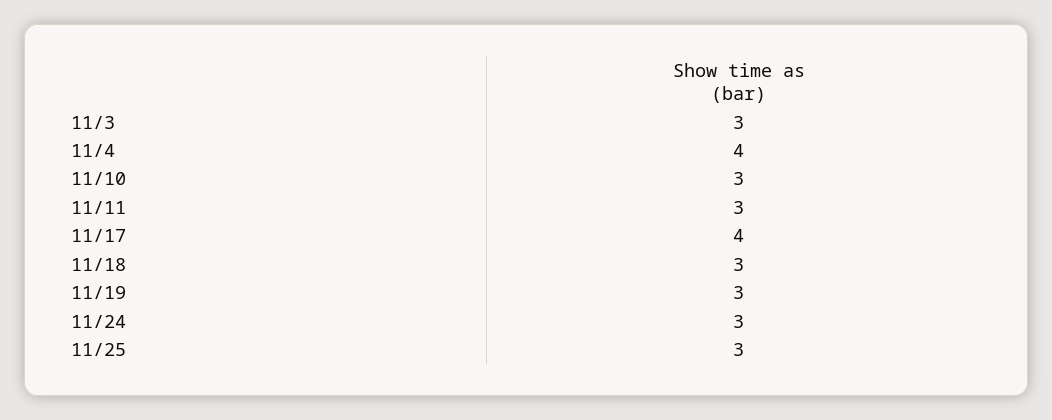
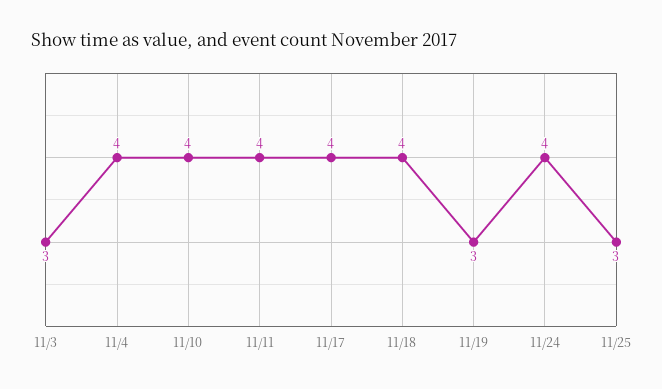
11/10: 3 -> 4
11/11: 3 -> 4
11/18: 3 -> 4
11/24: 3 -> 4

